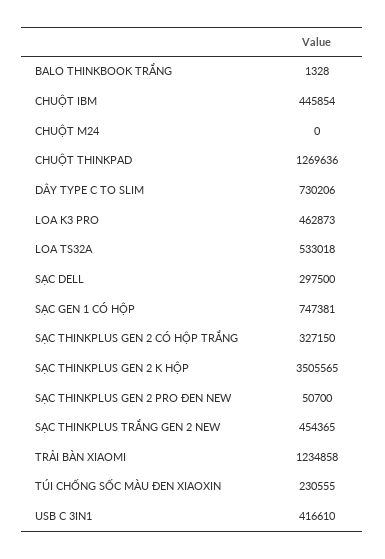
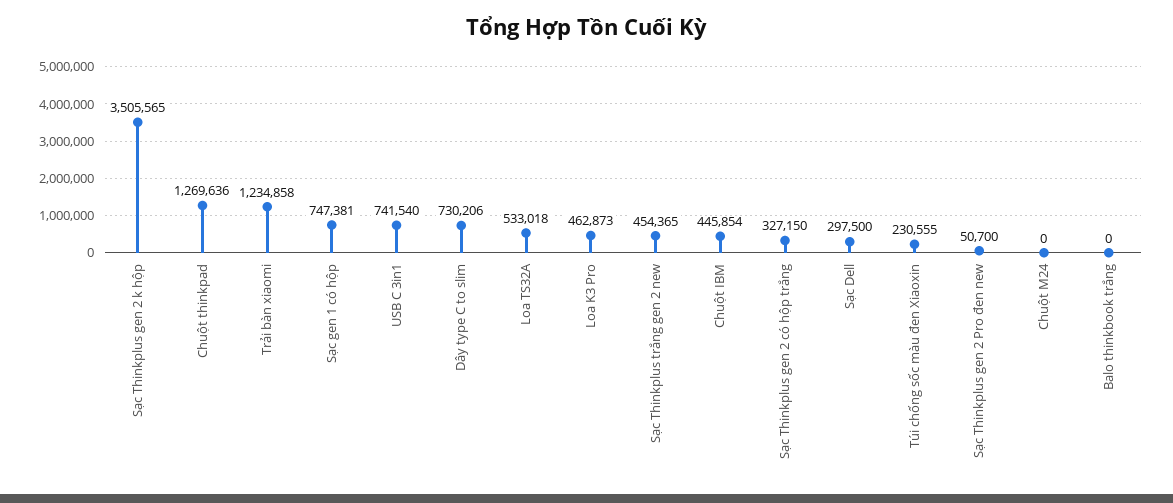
BALO THINKBOOK TRẮNG: 1328 -> 0
USB C 3IN1: 416610 -> 741540

